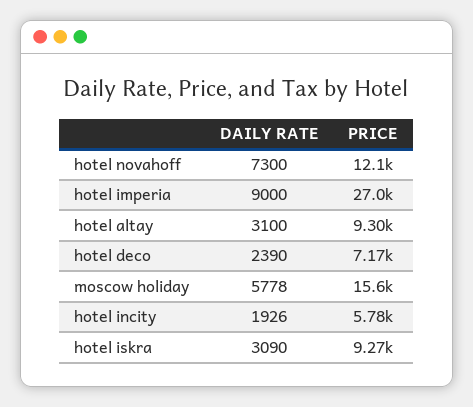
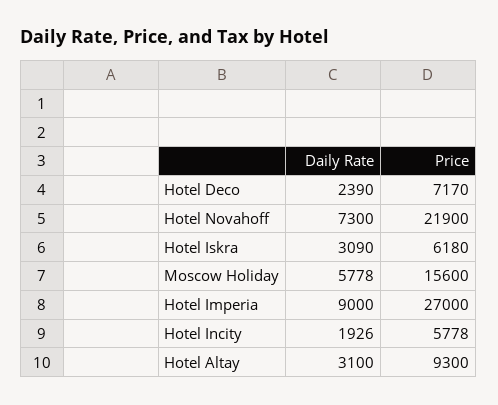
PRICE, hotel novahoff: 12100 -> 21900
PRICE, hotel iskra: 9270 -> 6180

